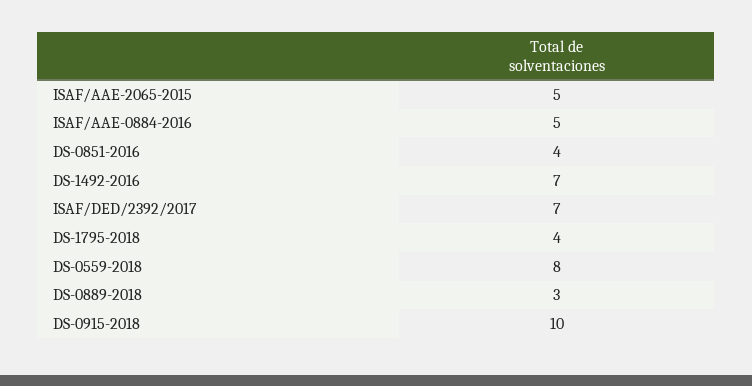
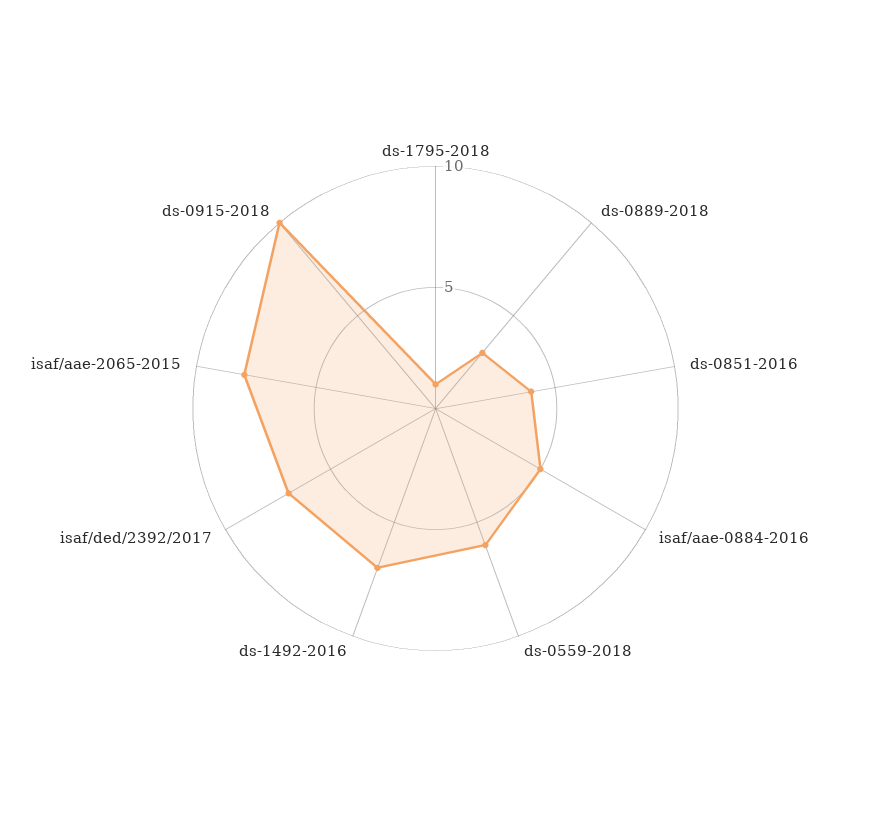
ISAF/AAE-2065-2015: 5 -> 8
DS-1795-2018: 4 -> 1
DS-0559-2018: 8 -> 6

